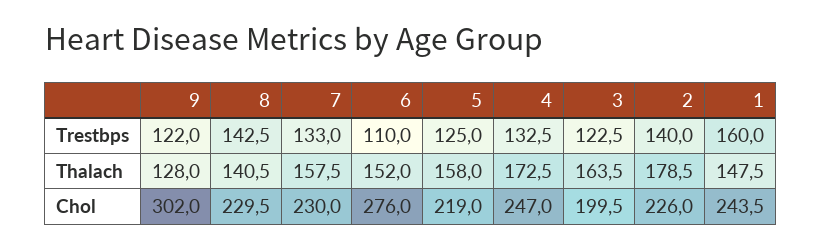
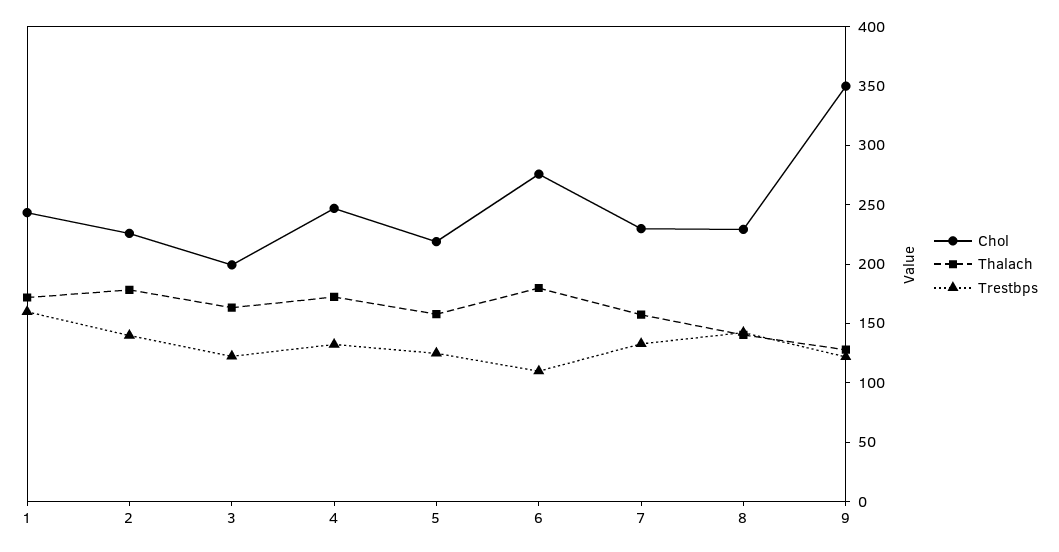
Thalach, 6: 152 -> 180
Thalach, 1: 147.5 -> 170
Chol, 9: 302 -> 350

